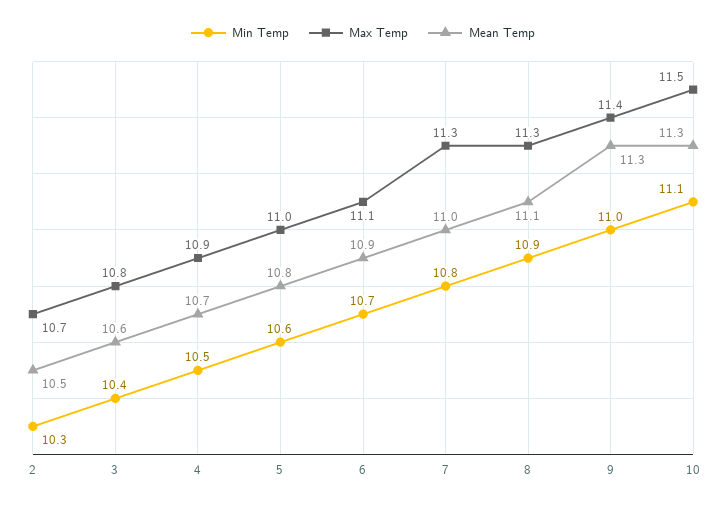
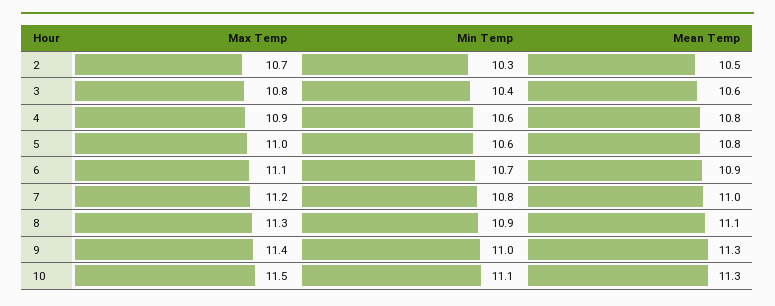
Min Temp, 4: 10.5 -> 10.6
Mean Temp, 4: 10.7 -> 10.8
Max Temp, 7: 11.3 -> 11.2

